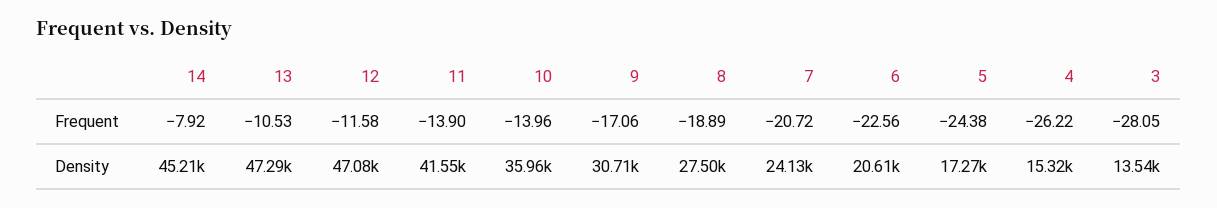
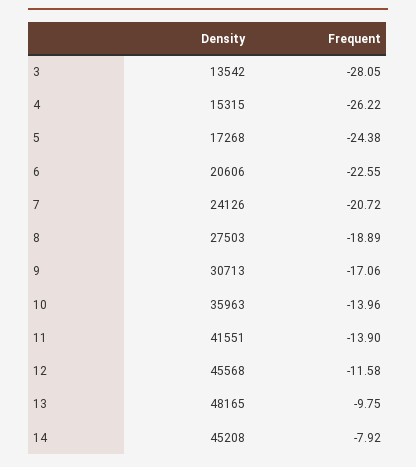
13, Frequent: -10.53 -> -9.75
6, Frequent: -22.56 -> -22.55
13, Density: 47290 -> 48165
12, Density: 47080 -> 45568

